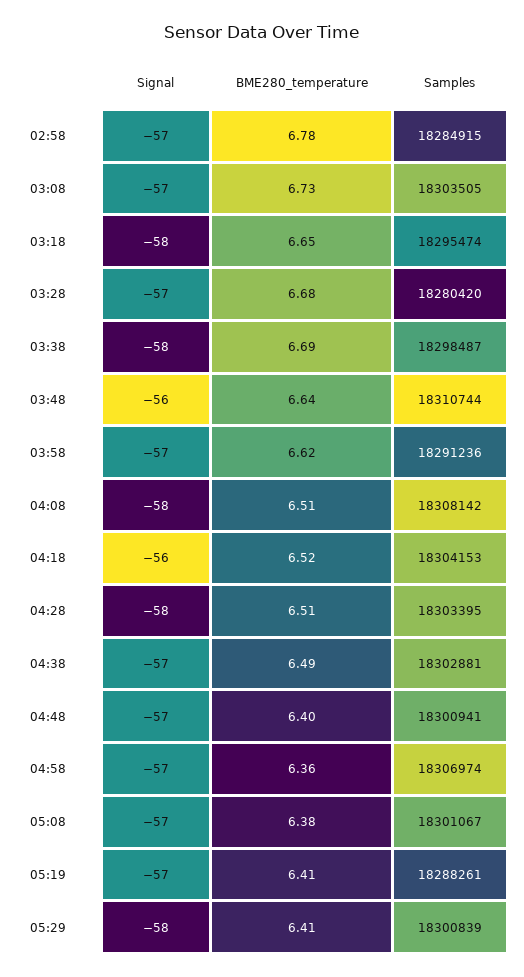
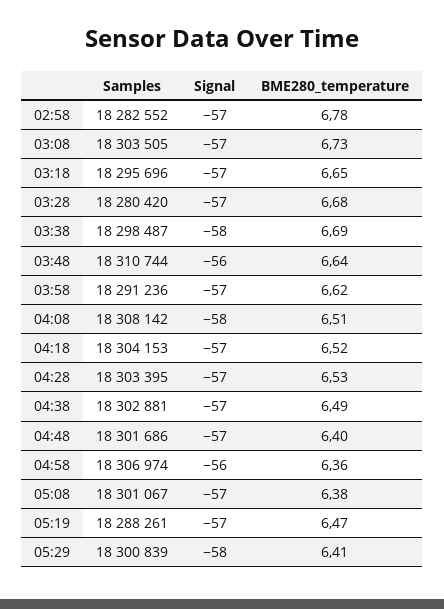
Samples, 02:58: 18284915 -> 18282552
Signal, 03:18: -58 -> -57
Samples, 03:18: 18295474 -> 18295696
Signal, 04:18: -56 -> -57
Signal, 04:28: -58 -> -57
BME280_temperature, 04:28: 6.51 -> 6.53
Samples, 04:48: 18300941 -> 18301686
Signal, 04:58: -57 -> -56
BME280_temperature, 05:19: 6.41 -> 6.47

